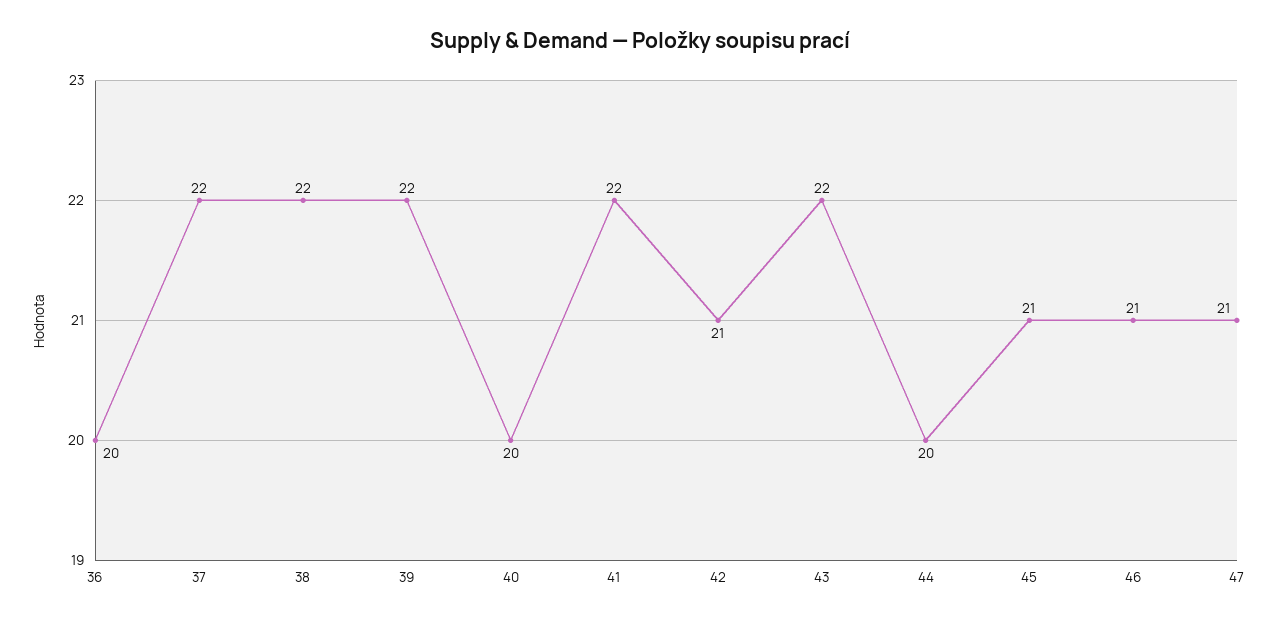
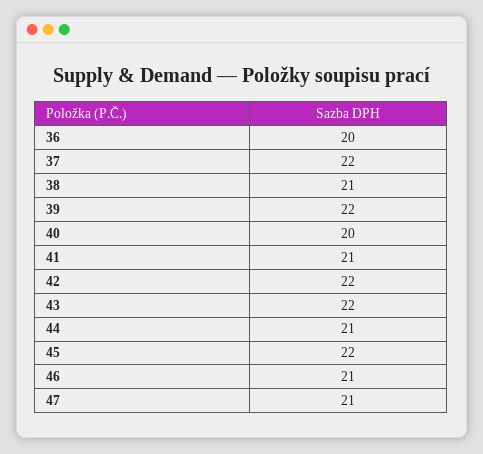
38: 22 -> 21
41: 22 -> 21
42: 21 -> 22
44: 20 -> 21
45: 21 -> 22

